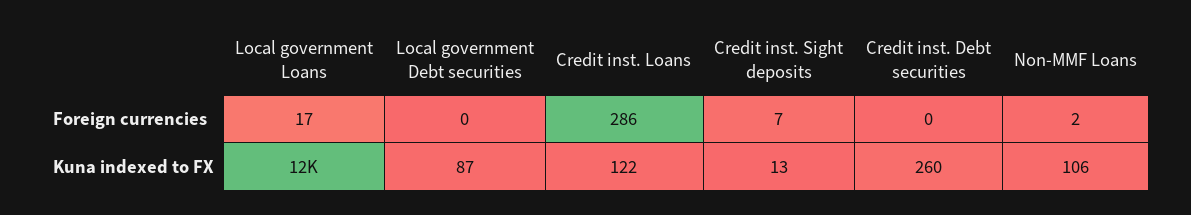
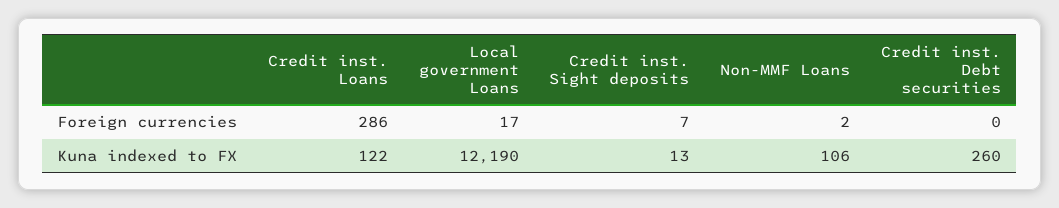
Local government Debt securities, Foreign currencies: 0 -> none
Local government Debt securities, Kuna indexed to FX: 87 -> none

